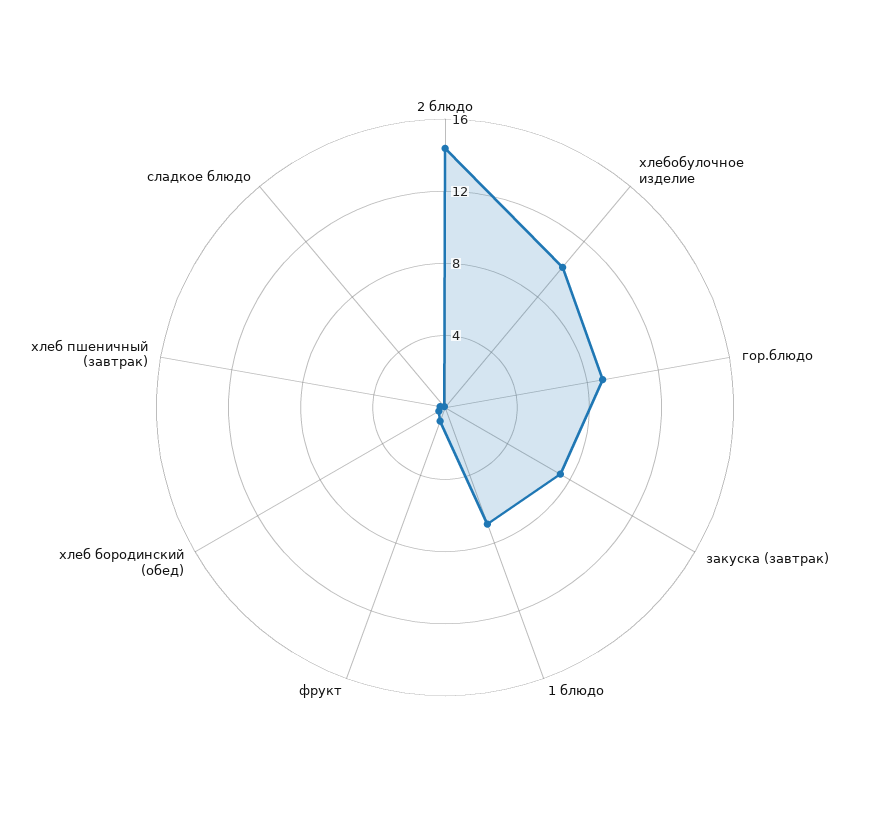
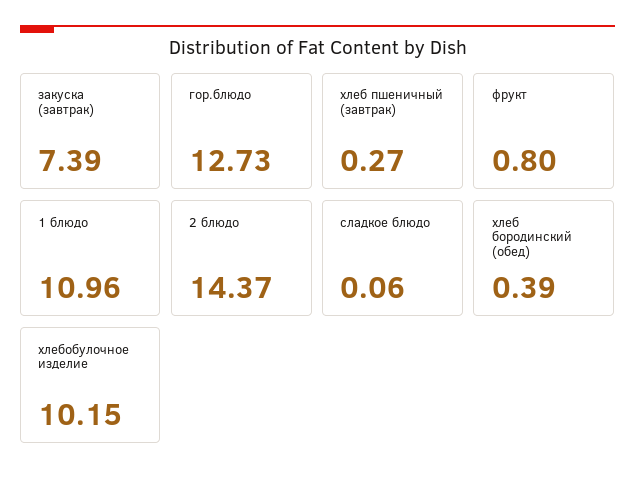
гор.блюдо: 9 -> 12.73
1 блюдо: 7 -> 10.96

